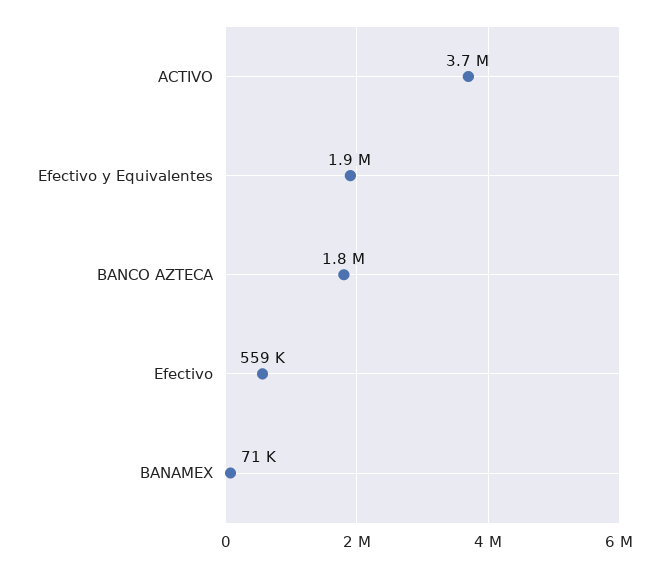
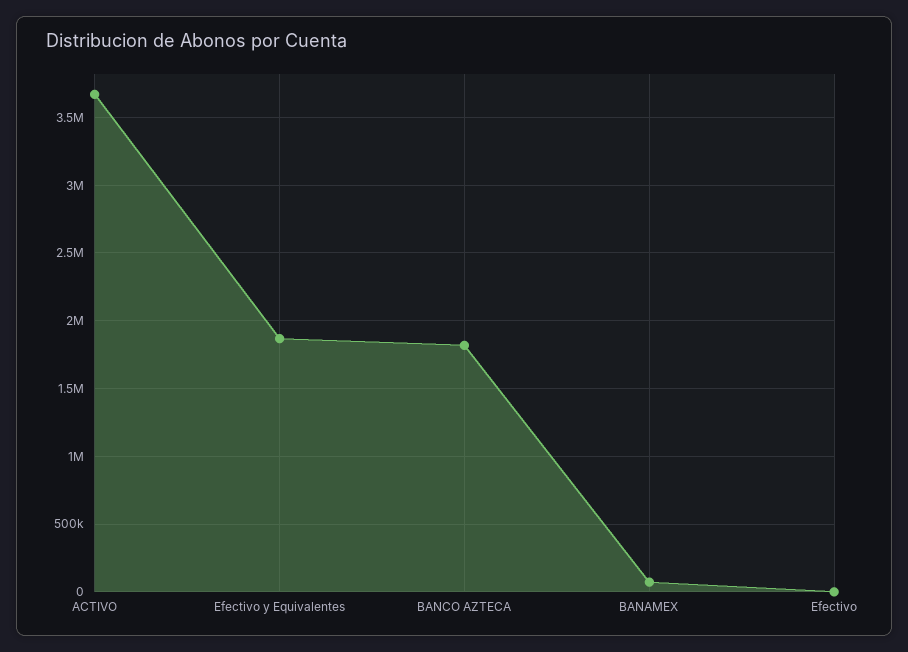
Efectivo: 559000 -> 0

